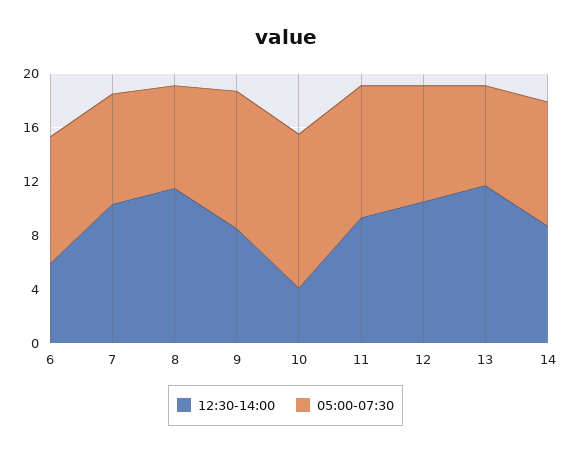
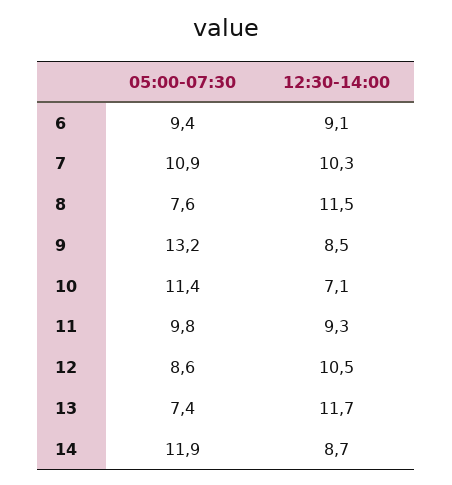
12:30-14:00, 6: 6 -> 9.1
05:00-07:30, 7: 8 -> 10.9
05:00-07:30, 9: 10 -> 13.2
12:30-14:00, 10: 4 -> 7.1
05:00-07:30, 14: 9 -> 11.9

